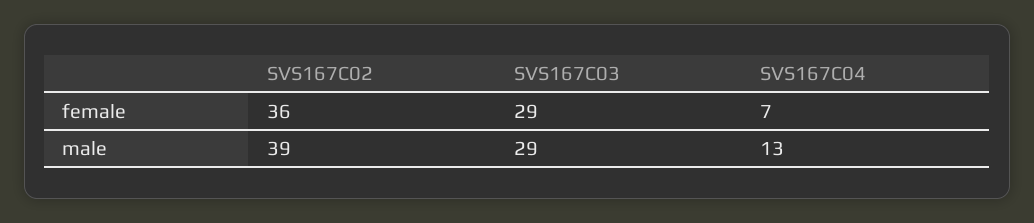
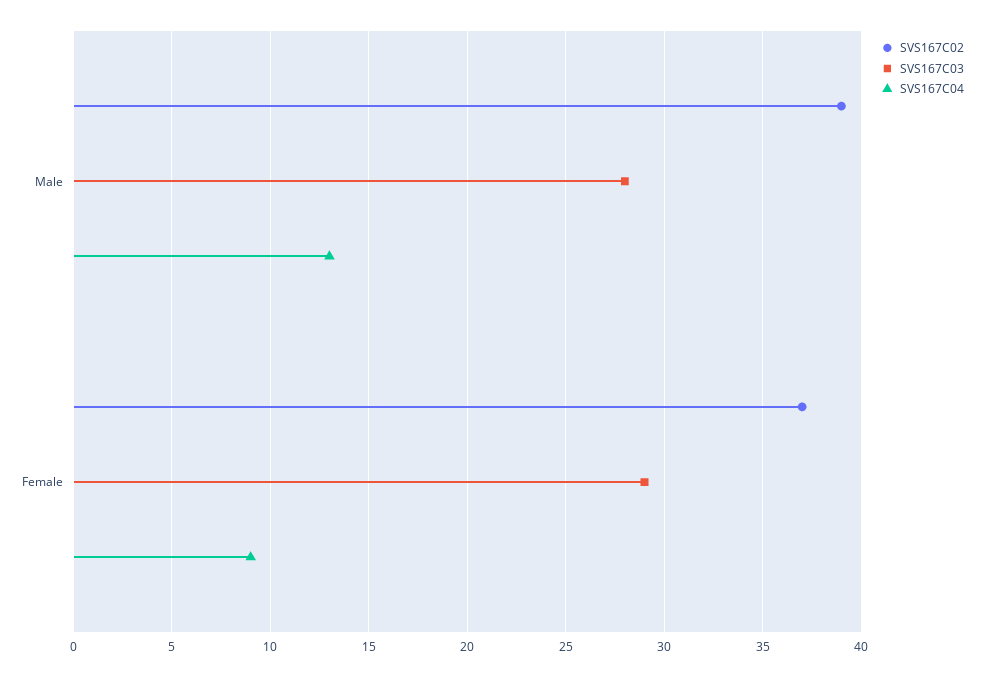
SVS167C02, female: 36 -> 37
SVS167C04, female: 7 -> 9
SVS167C03, male: 29 -> 28

